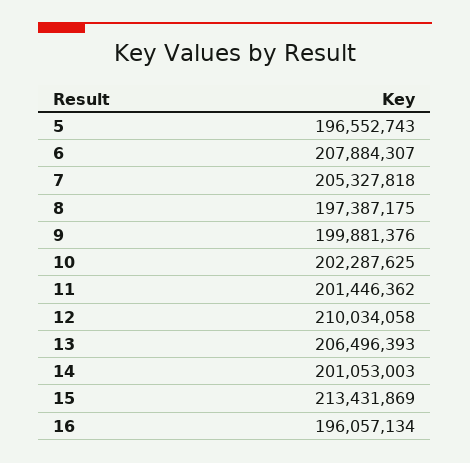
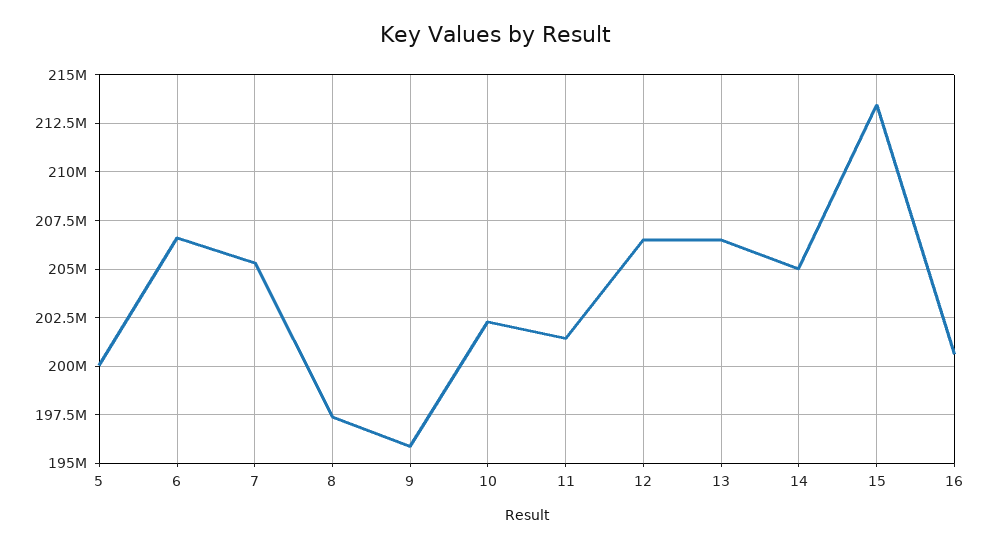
5: 196552743 -> 200000000
6: 207884307 -> 206500000
9: 199881376 -> 196000000
12: 210034058 -> 206500000
14: 201053003 -> 205000000
16: 196057134 -> 200500000

